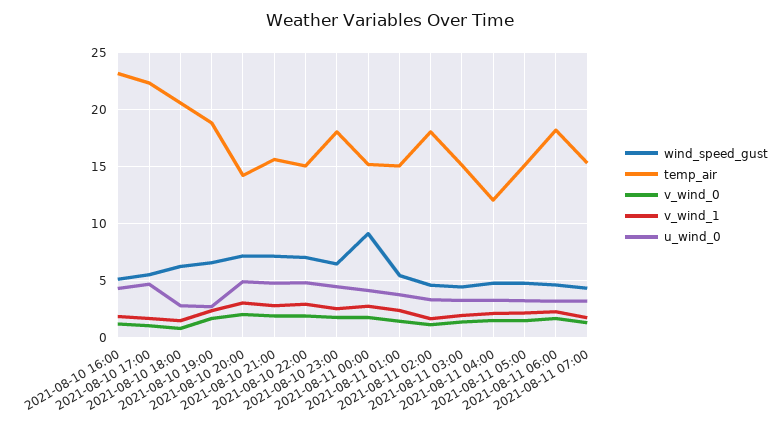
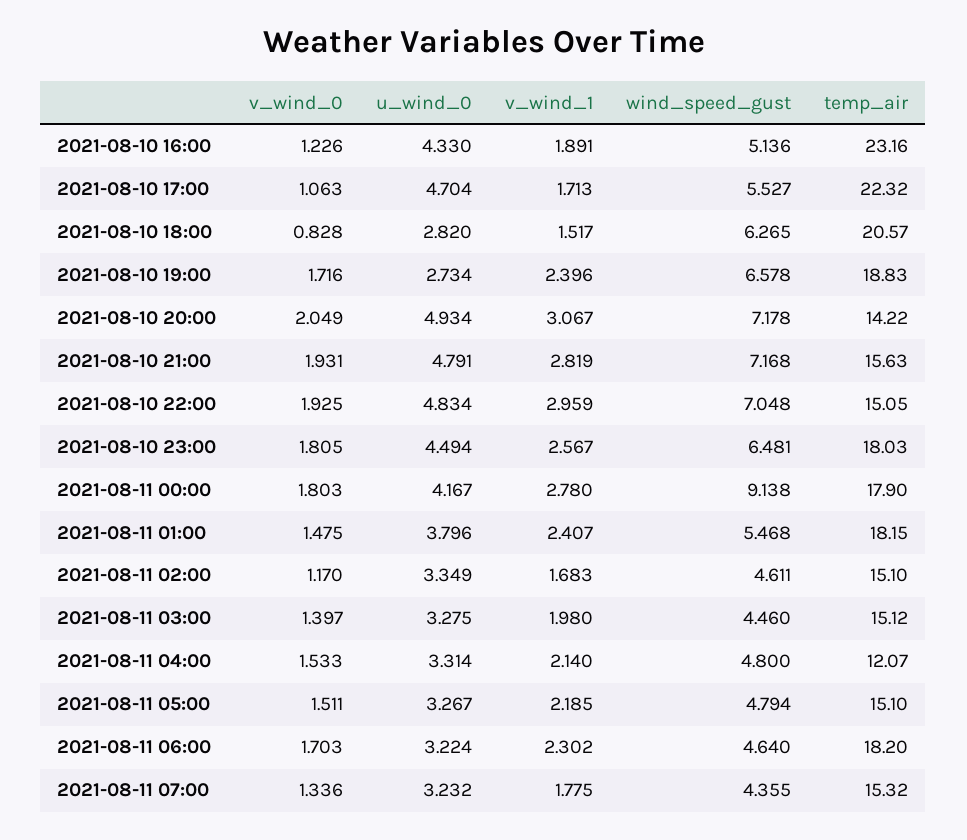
temp_air, 2021-08-11 00:00: 15 -> 17.9
temp_air, 2021-08-11 01:00: 15 -> 18.15
temp_air, 2021-08-11 02:00: 18 -> 15.1

